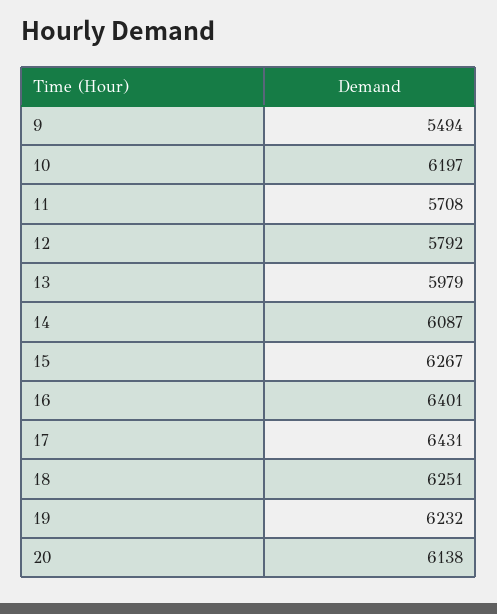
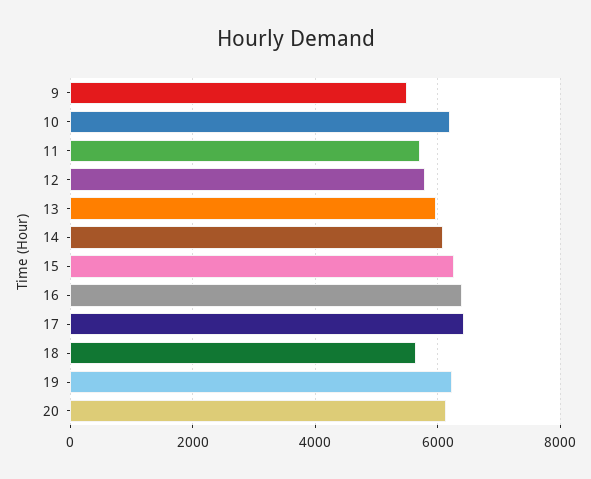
18: 6251 -> 5600

